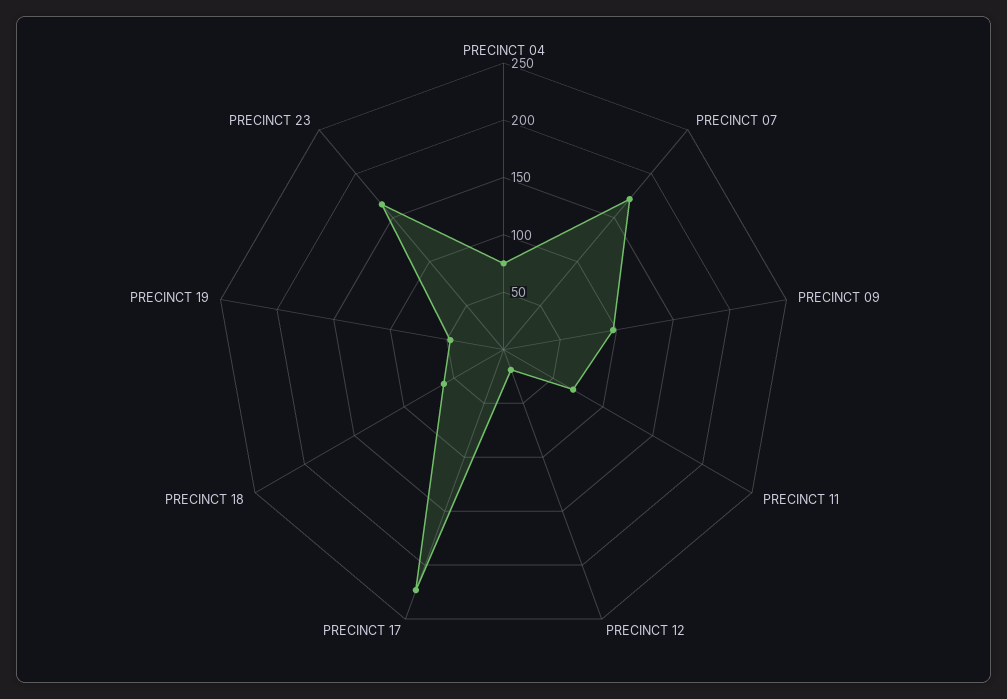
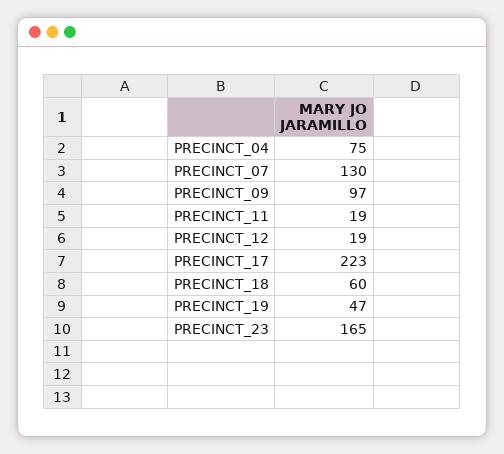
PRECINCT 07: 170 -> 130
PRECINCT 11: 70 -> 19

